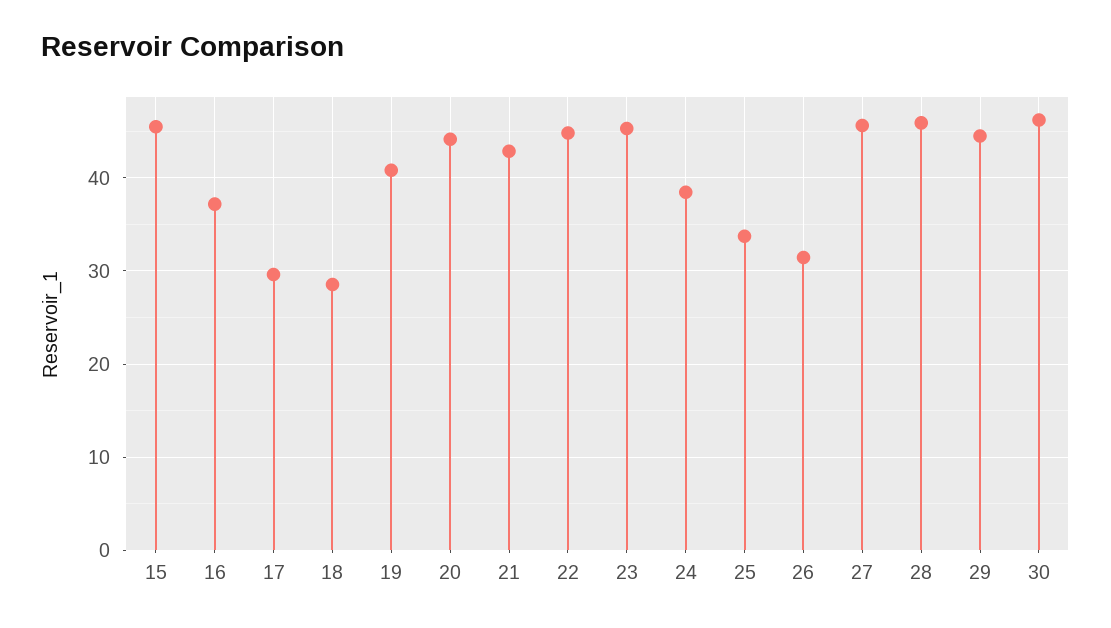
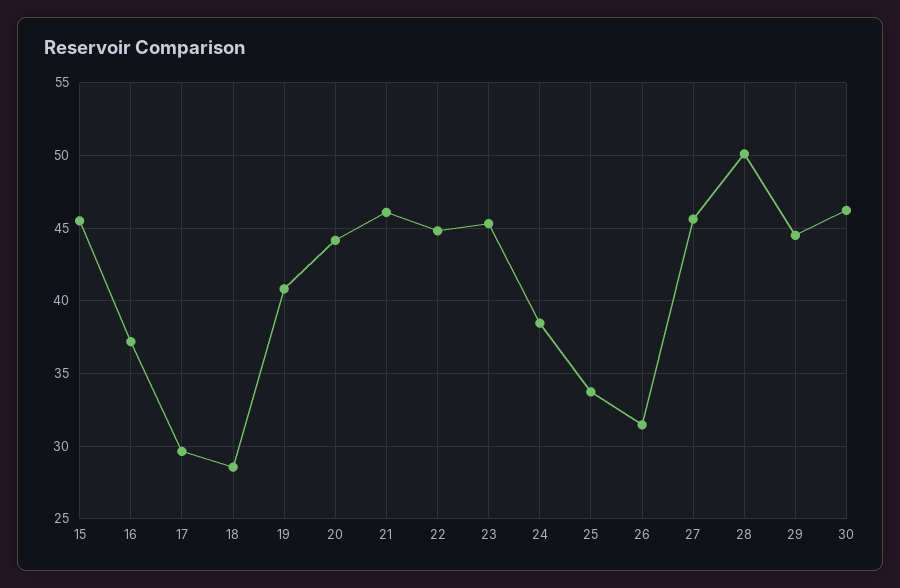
21: 43 -> 46
28: 46 -> 50

